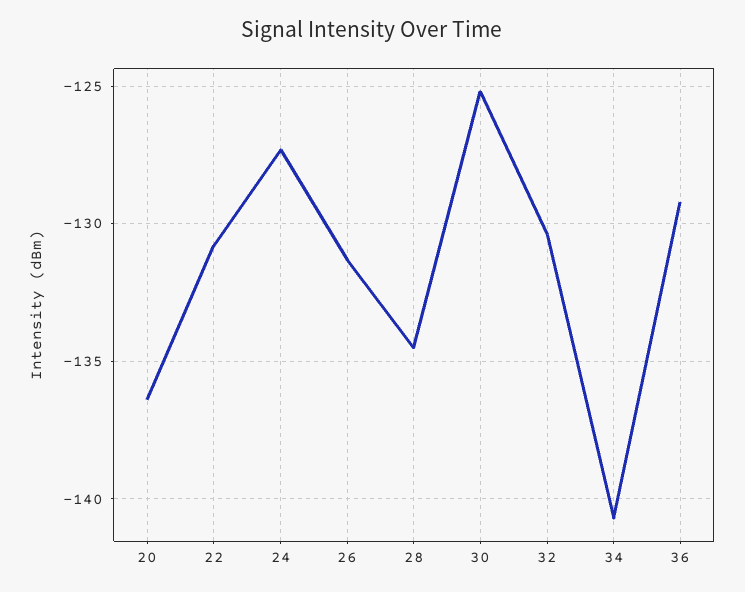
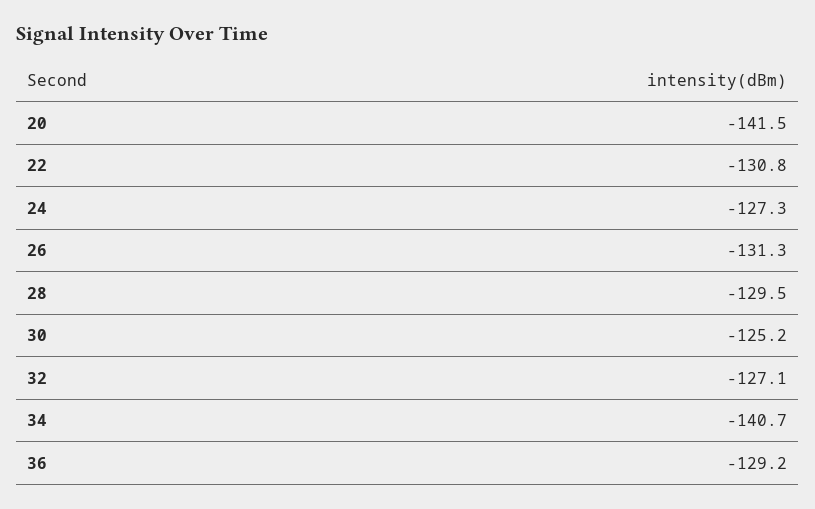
20: -136.5 -> -141.5
28: -134.5 -> -129.5
32: -130.5 -> -127.1

